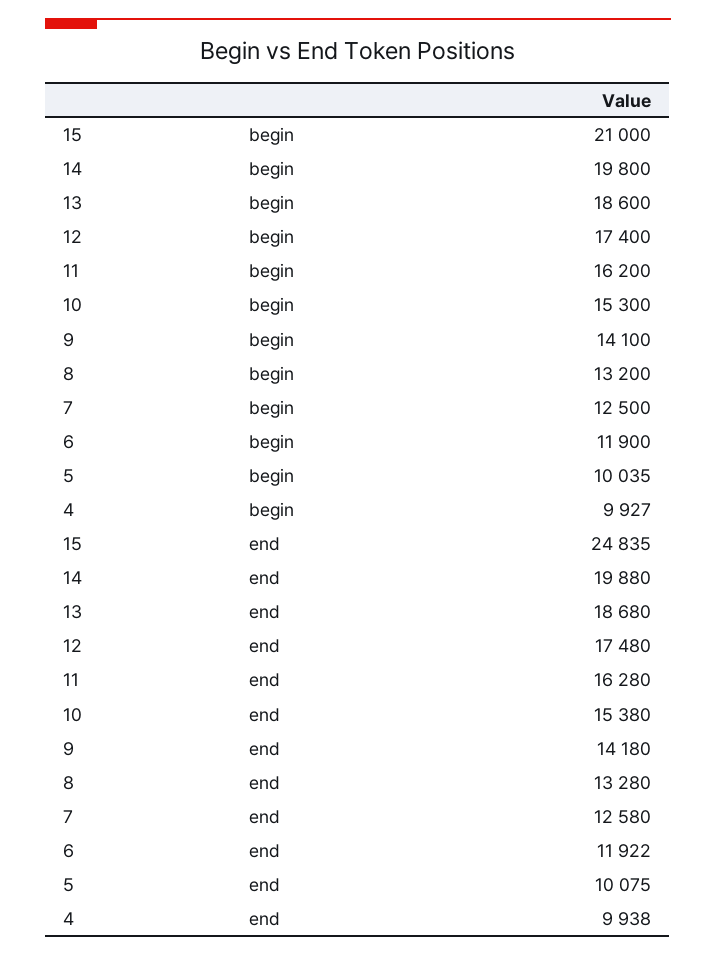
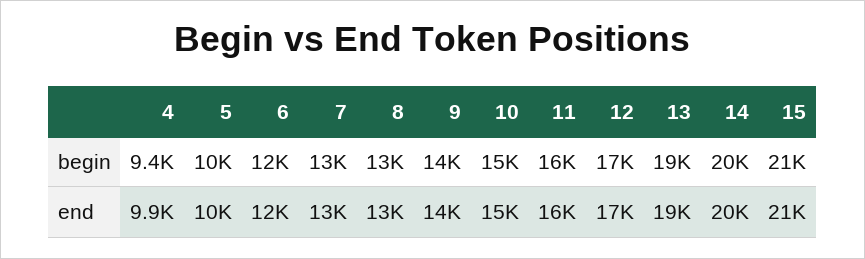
4, begin: 9927 -> 9400
15, end: 24835 -> 21000

